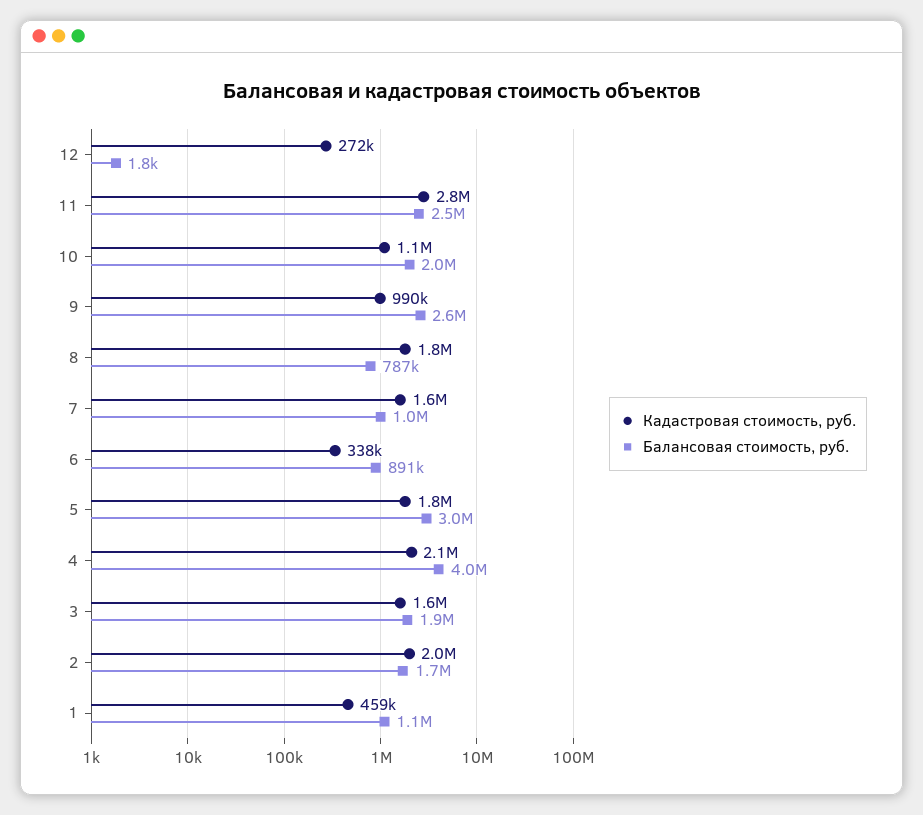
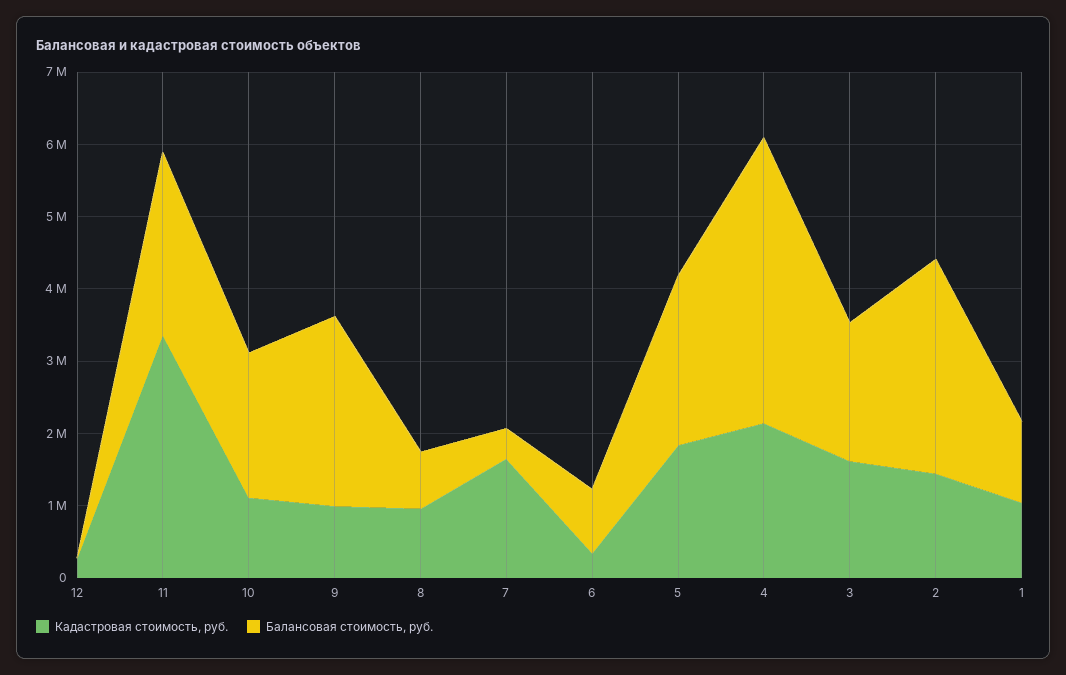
Кадастровая стоимость, руб., 11: 2800000 -> 3400000
Кадастровая стоимость, руб., 8: 1800000 -> 1000000
Балансовая стоимость, руб., 7: 1000000 -> 400000
Балансовая стоимость, руб., 5: 3000000 -> 2400000
Кадастровая стоимость, руб., 2: 2000000 -> 1400000
Балансовая стоимость, руб., 2: 1700000 -> 3000000
Кадастровая стоимость, руб., 1: 459000 -> 1000000

